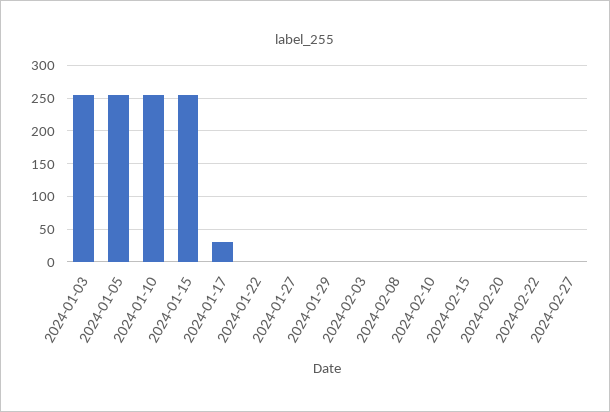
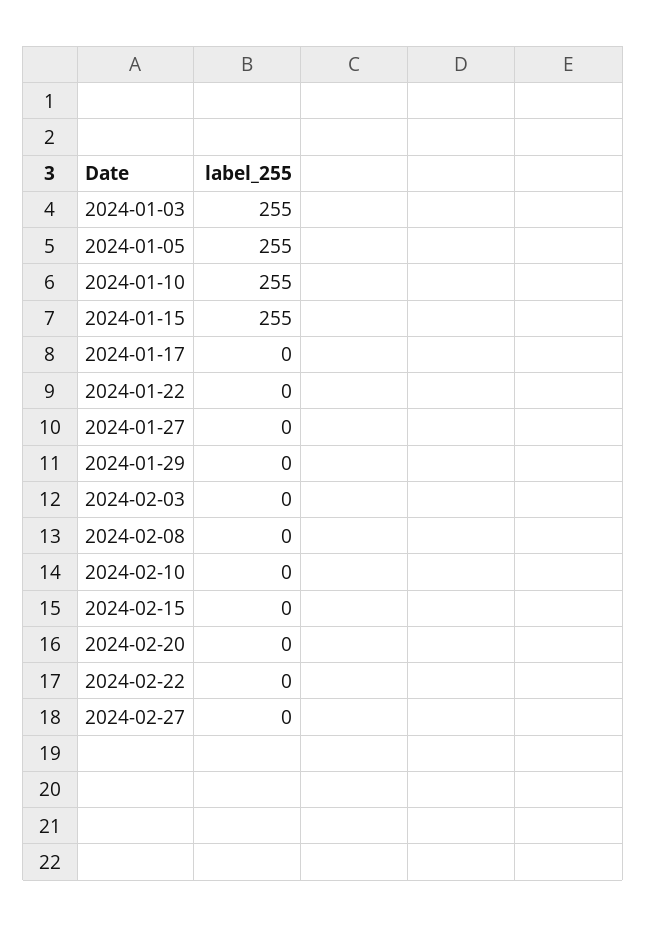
2024-01-17: 30 -> 0

